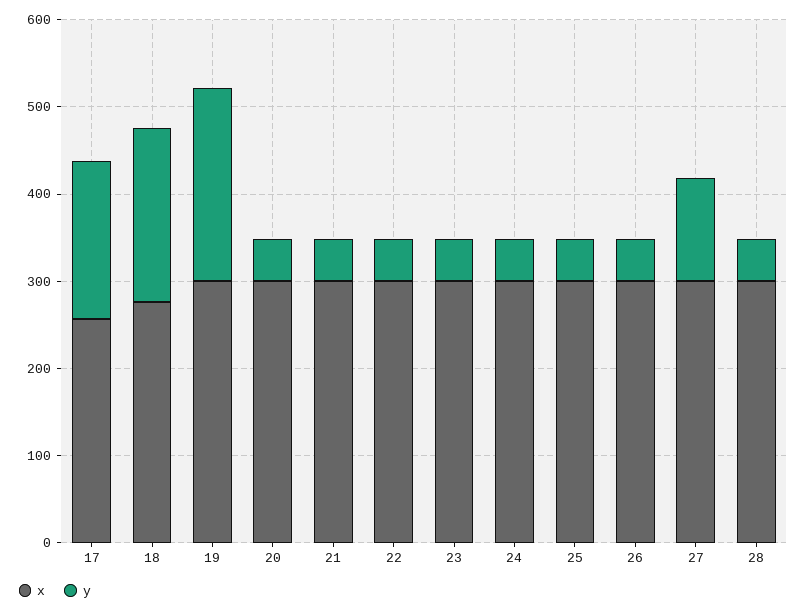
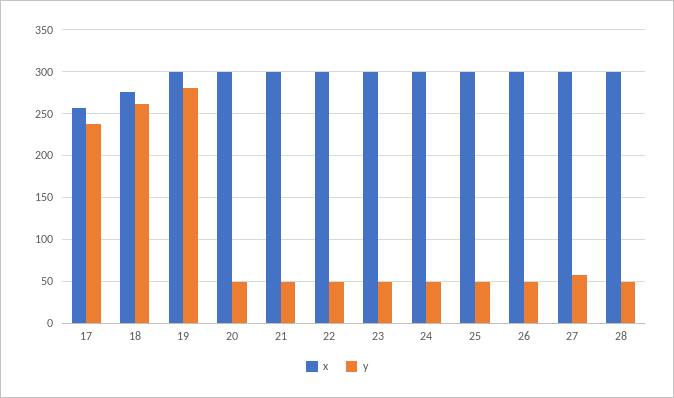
y, 17: 180 -> 240
y, 18: 200 -> 260
y, 19: 220 -> 280
y, 27: 120 -> 60

